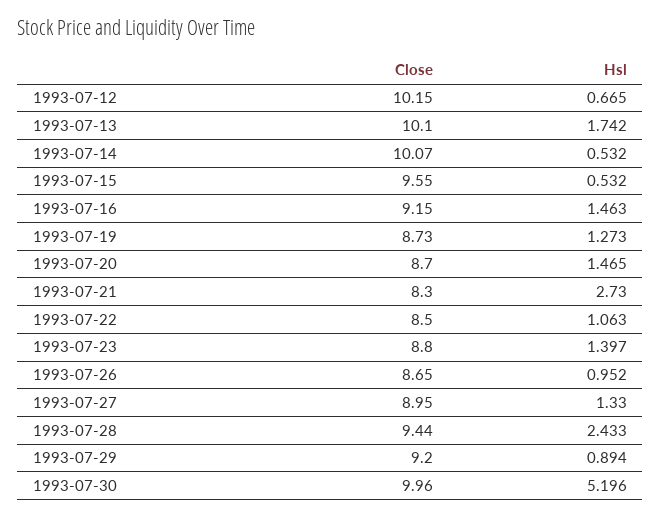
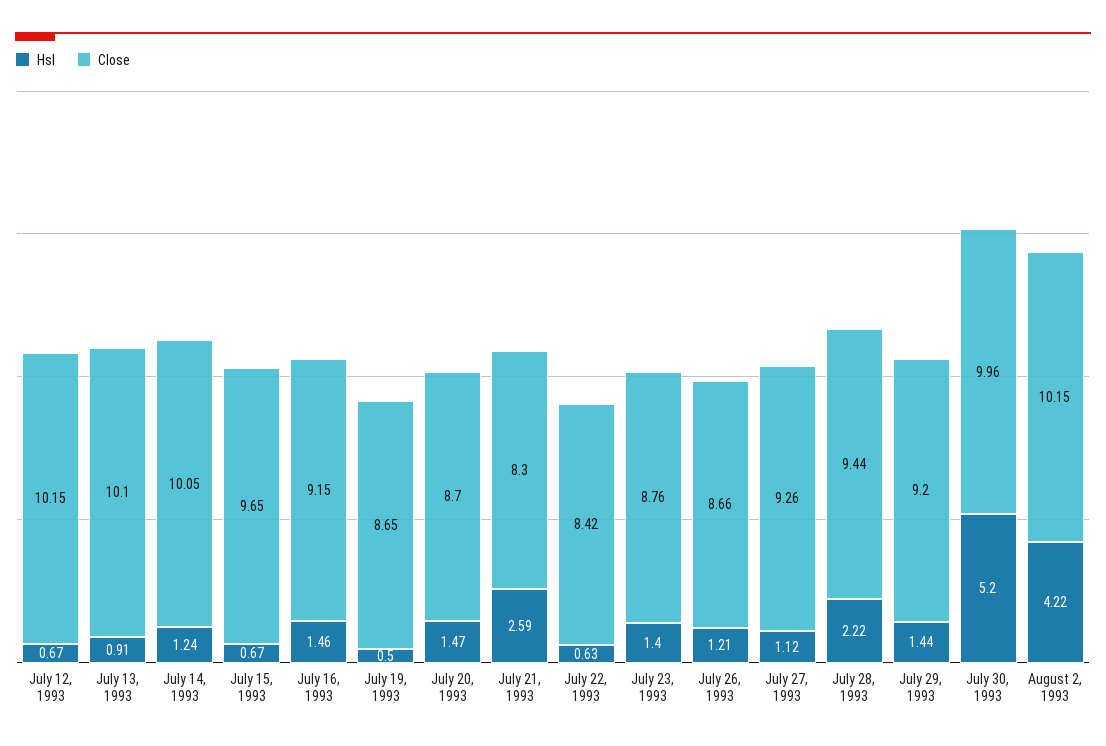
Hsl, 1993-07-13: 1.742 -> 0.91
Close, 1993-07-14: 10.07 -> 10.05
Hsl, 1993-07-14: 0.532 -> 1.24
Close, 1993-07-15: 9.55 -> 9.65
Hsl, 1993-07-15: 0.532 -> 0.67
Close, 1993-07-19: 8.73 -> 8.65
Hsl, 1993-07-19: 1.273 -> 0.5
Hsl, 1993-07-21: 2.73 -> 2.59
Close, 1993-07-22: 8.5 -> 8.42
Hsl, 1993-07-22: 1.063 -> 0.63
Close, 1993-07-23: 8.8 -> 8.76
Close, 1993-07-26: 8.65 -> 8.66
Hsl, 1993-07-26: 0.952 -> 1.21
Close, 1993-07-27: 8.95 -> 9.26
Hsl, 1993-07-27: 1.33 -> 1.12
Hsl, 1993-07-28: 2.433 -> 2.22
Hsl, 1993-07-29: 0.894 -> 1.44
Hsl, August 2, 1993: none -> 4.22
Close, August 2, 1993: none -> 10.15

